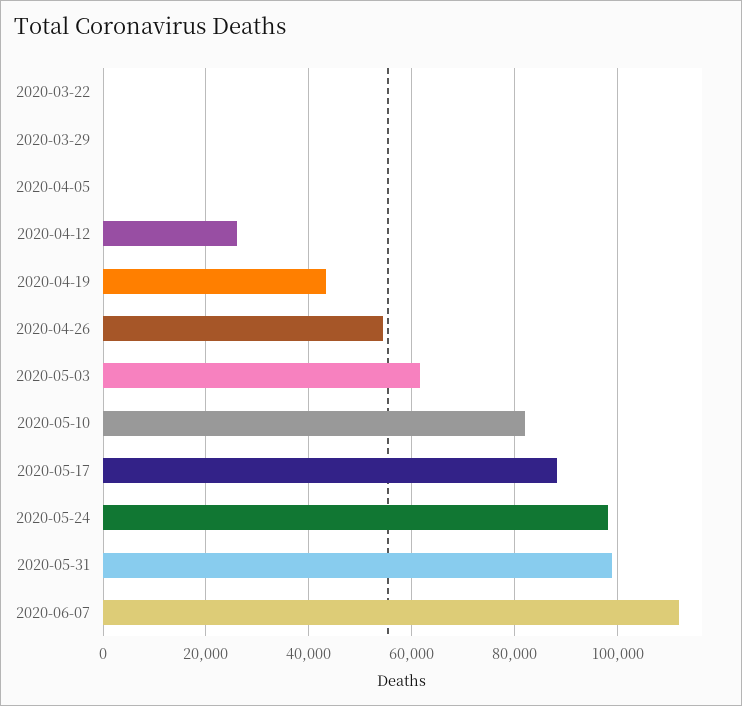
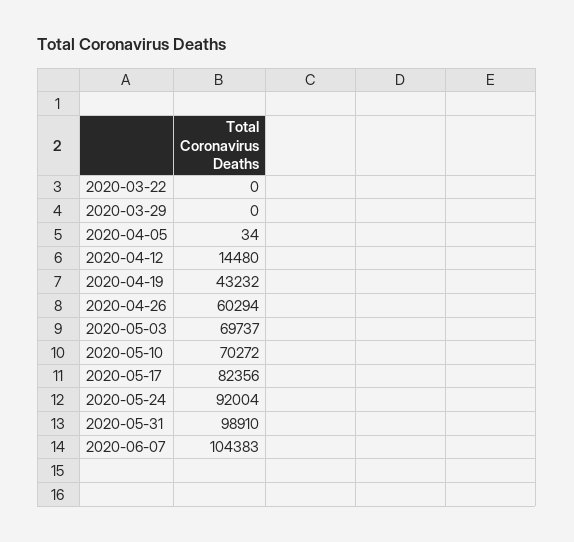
2020-04-12: 26000 -> 14480
2020-04-26: 54000 -> 60294
2020-05-03: 62000 -> 69737
2020-05-10: 82000 -> 70272
2020-05-17: 88000 -> 82356
2020-05-24: 98000 -> 92004
2020-06-07: 112000 -> 104383

